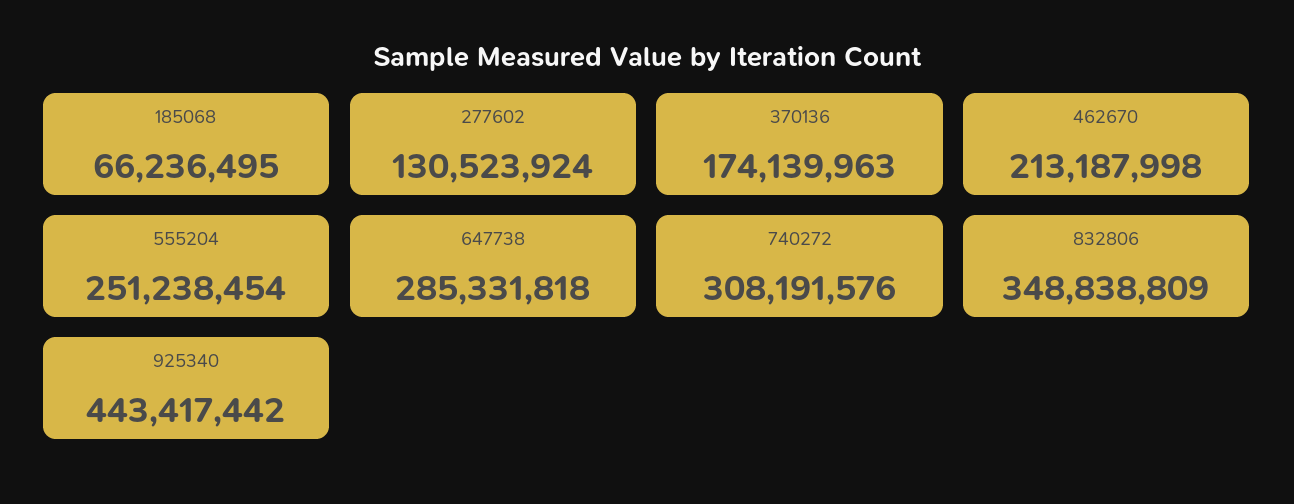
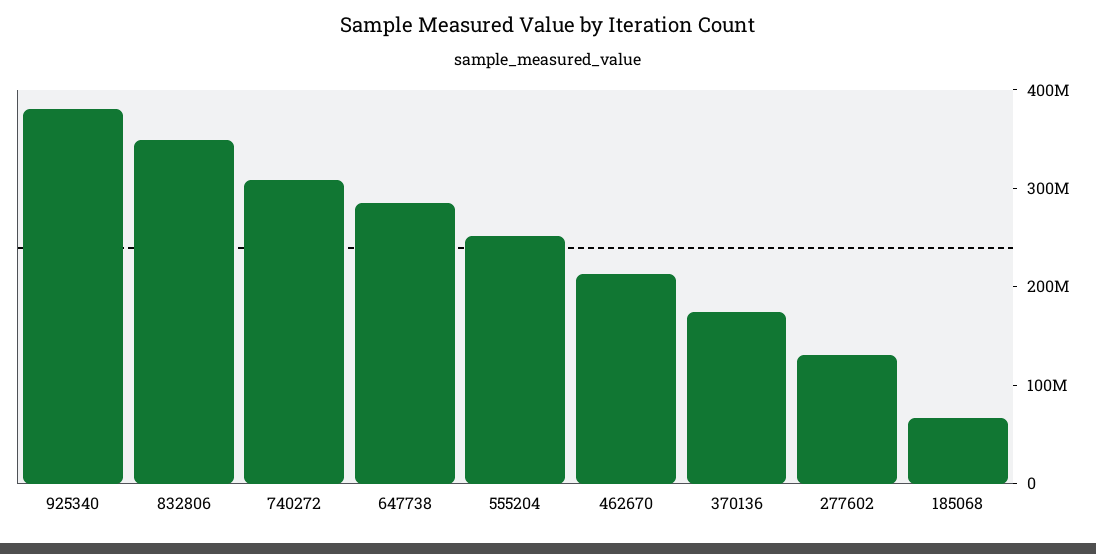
925340: 443417442 -> 380000000

